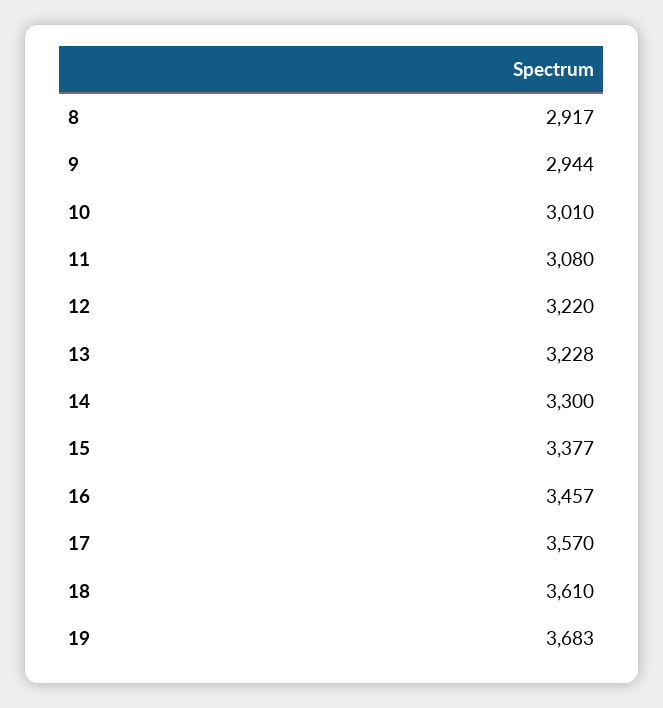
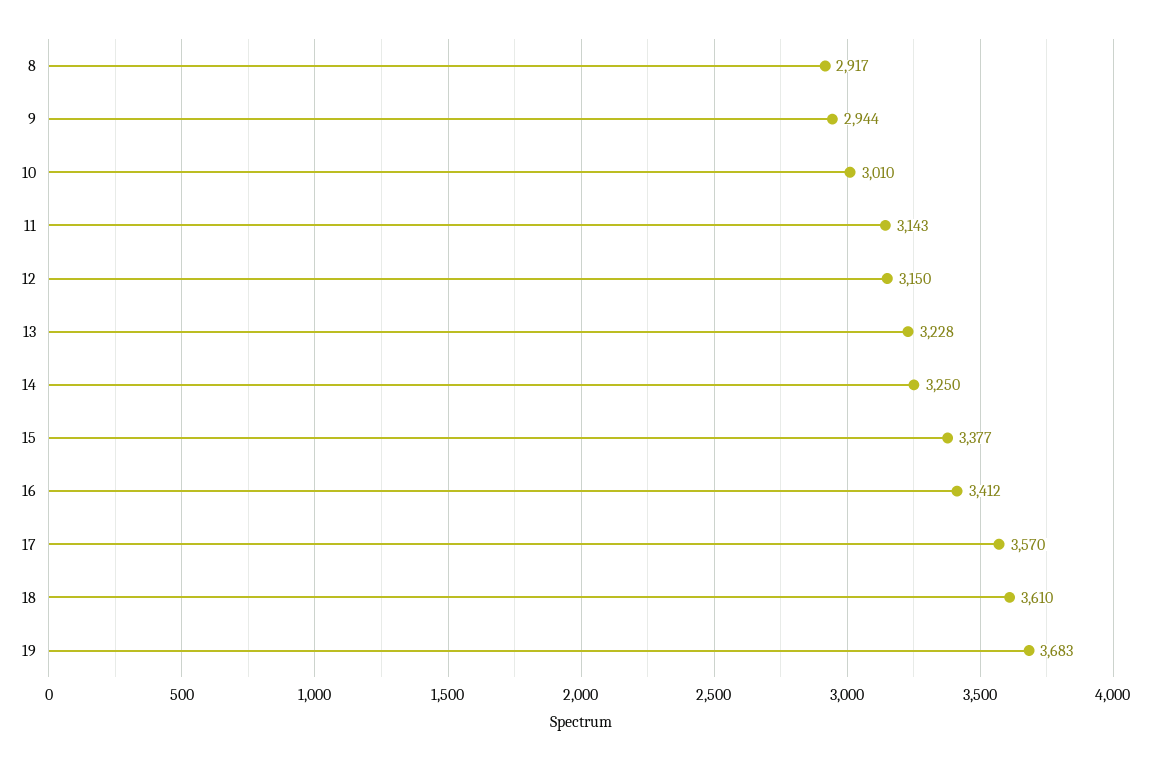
11: 3080 -> 3143
12: 3220 -> 3150
14: 3300 -> 3250
16: 3457 -> 3412

